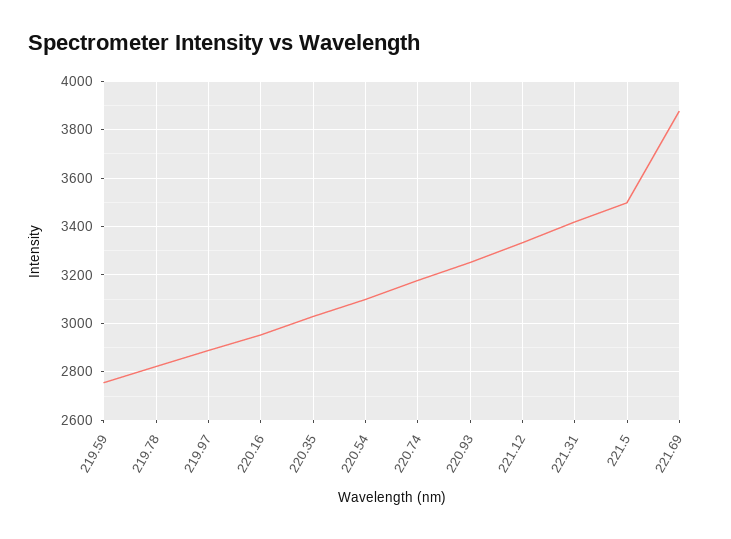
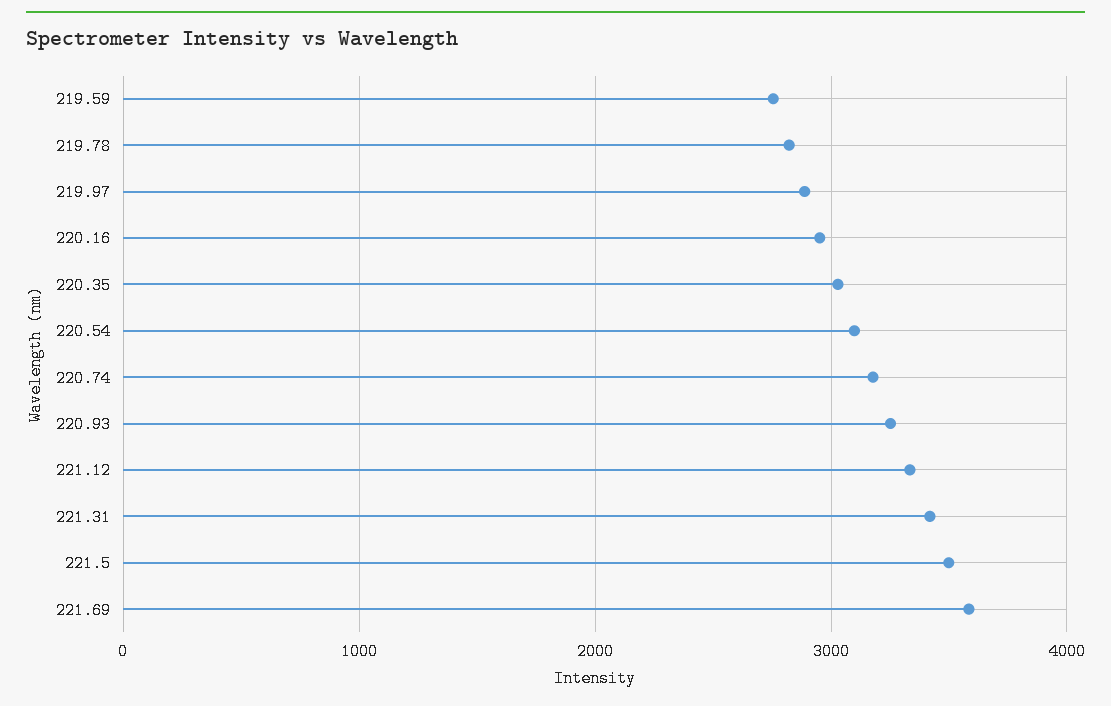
221.69: 3875 -> 3600

